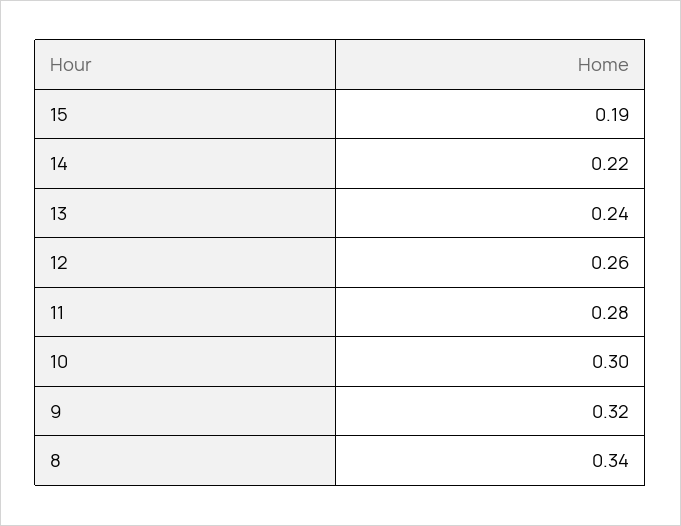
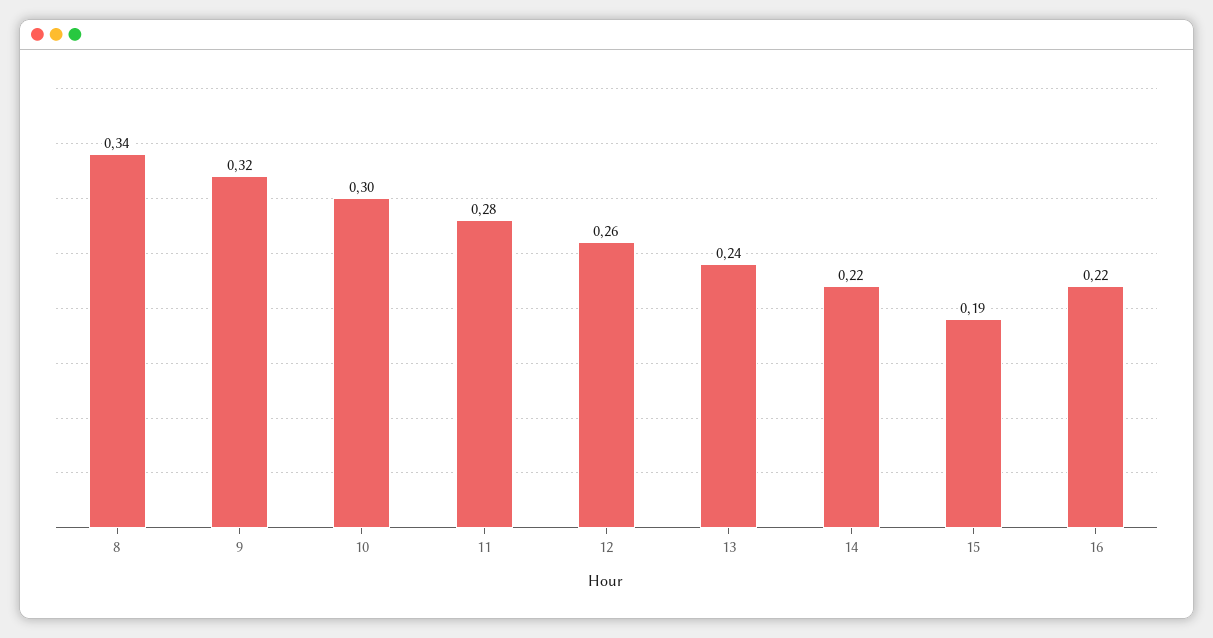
16: none -> 0.22

